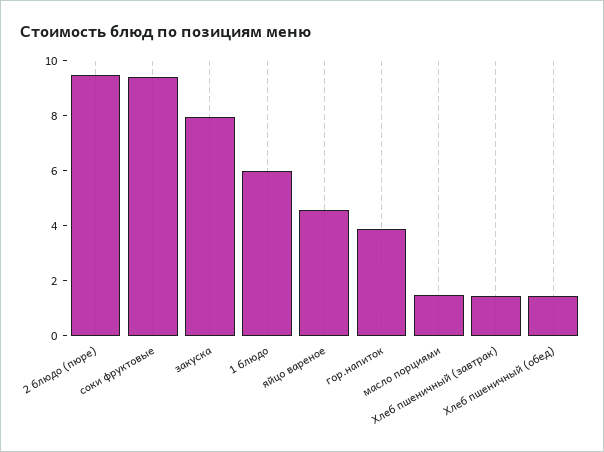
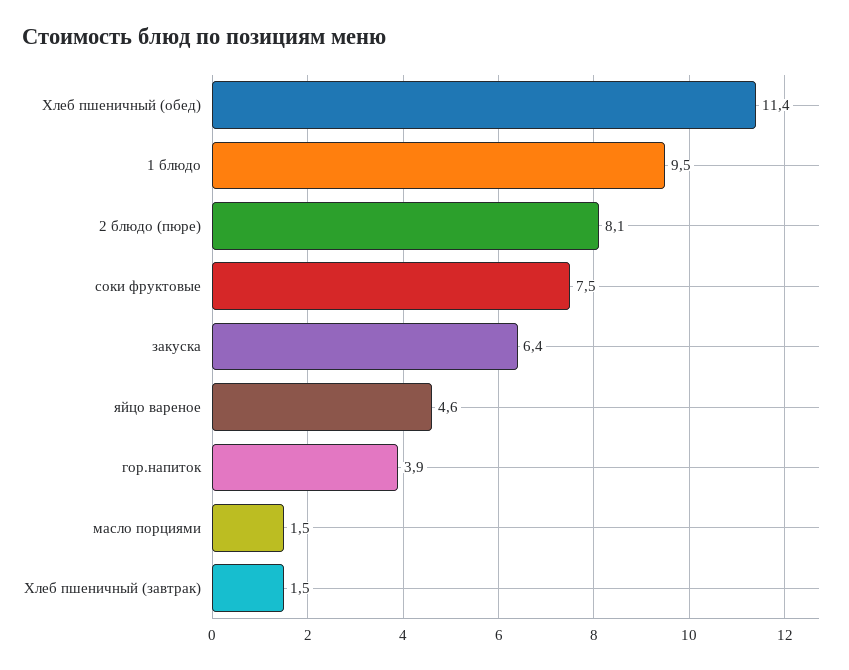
2 блюдо (пюре): 9.5 -> 8.1
соки фруктовые: 9.5 -> 7.5
закуска: 8 -> 6.4
1 блюдо: 6 -> 9.5
Хлеб пшеничный (обед): 1.5 -> 11.4

